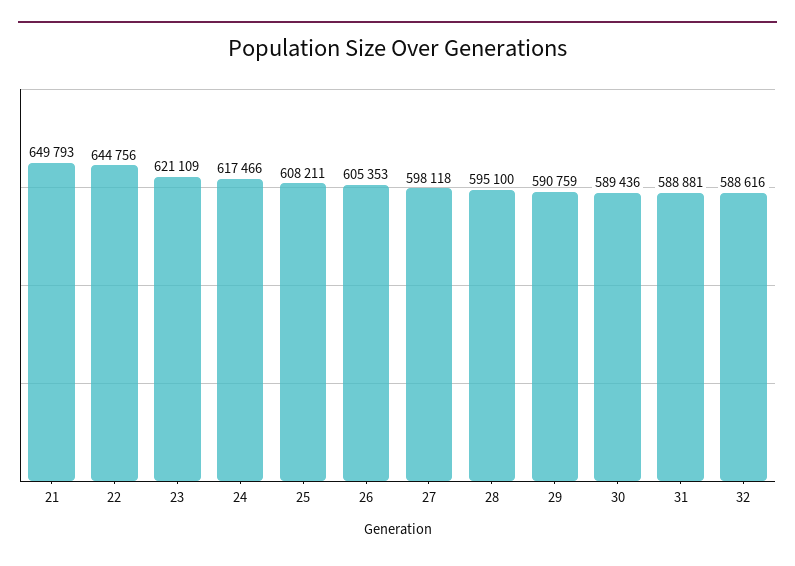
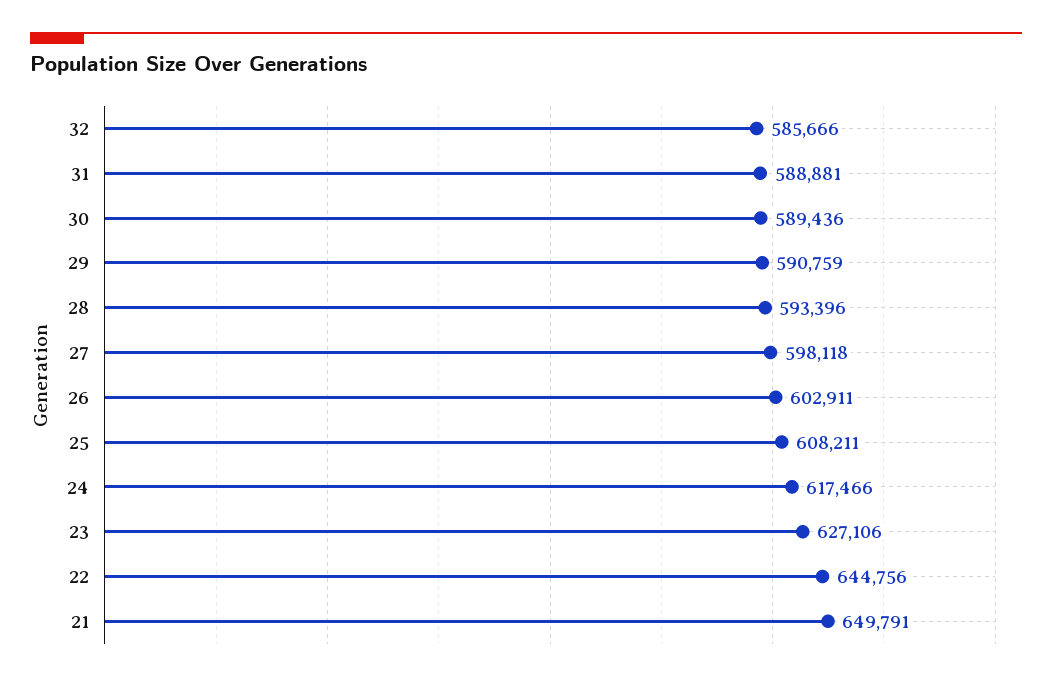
21: 649793 -> 649791
23: 621109 -> 627106
26: 605353 -> 602911
28: 595100 -> 593396
32: 588616 -> 585666

